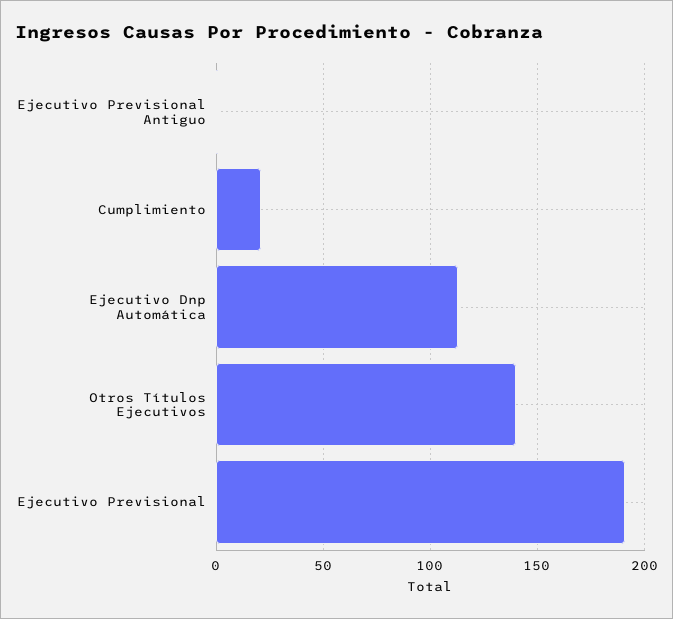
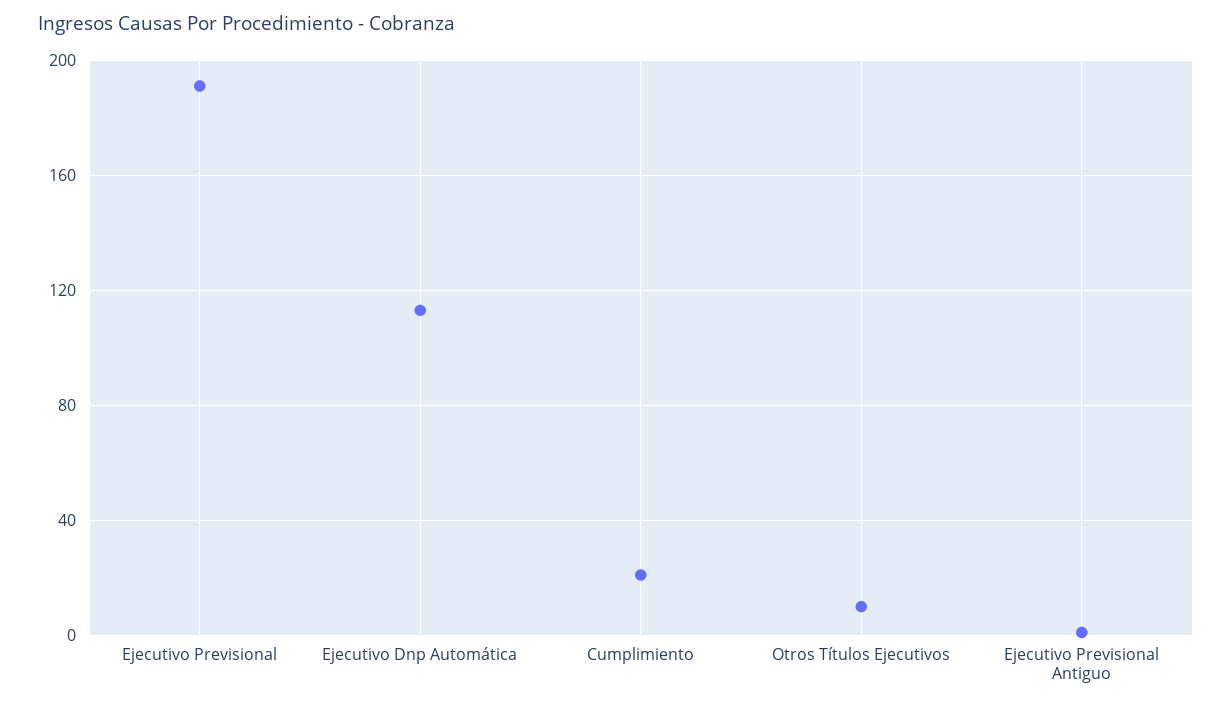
Otros Títulos Ejecutivos: 140 -> 10

